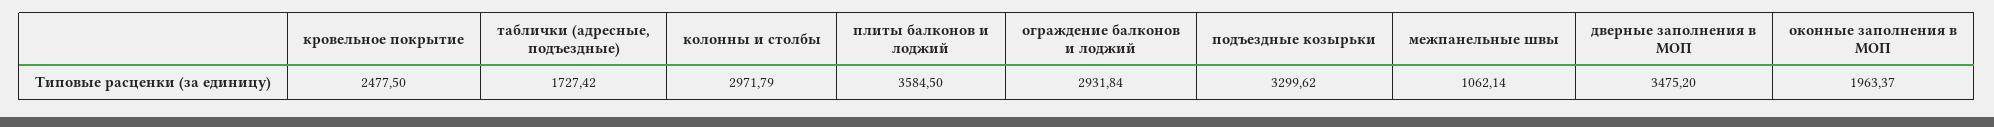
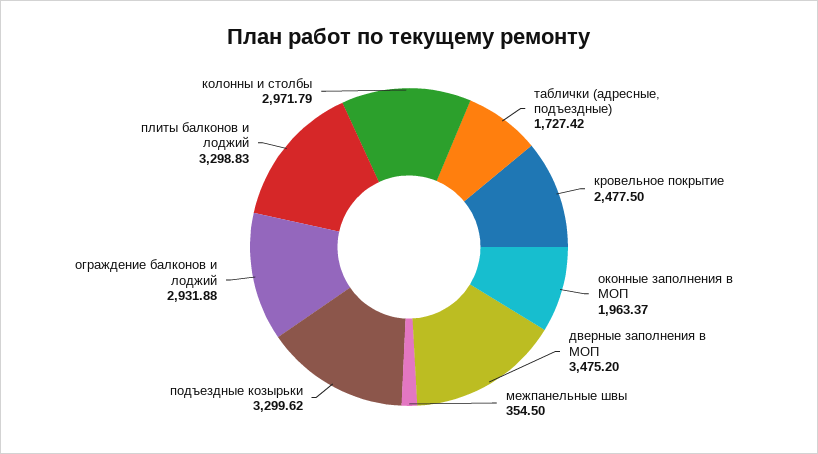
плиты балконов и лоджий: 3584.5 -> 3298.83
ограждение балконов и лоджий: 2931.84 -> 2931.88
межпанельные швы: 1062.14 -> 354.5

